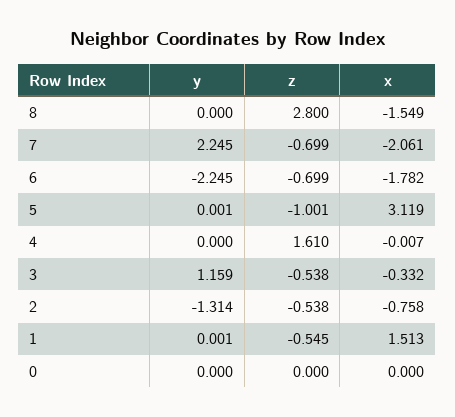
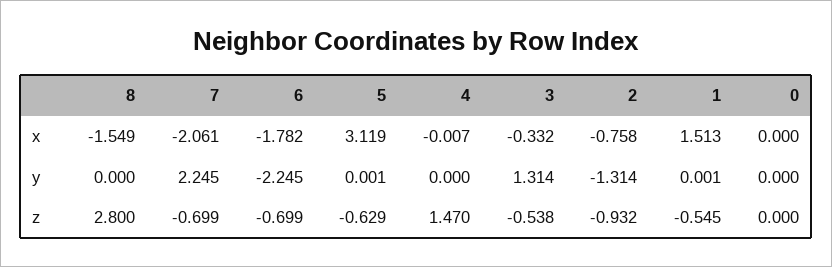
z, 5: -1.001 -> -0.629
z, 4: 1.61 -> 1.47
y, 3: 1.159 -> 1.314
z, 2: -0.538 -> -0.932

